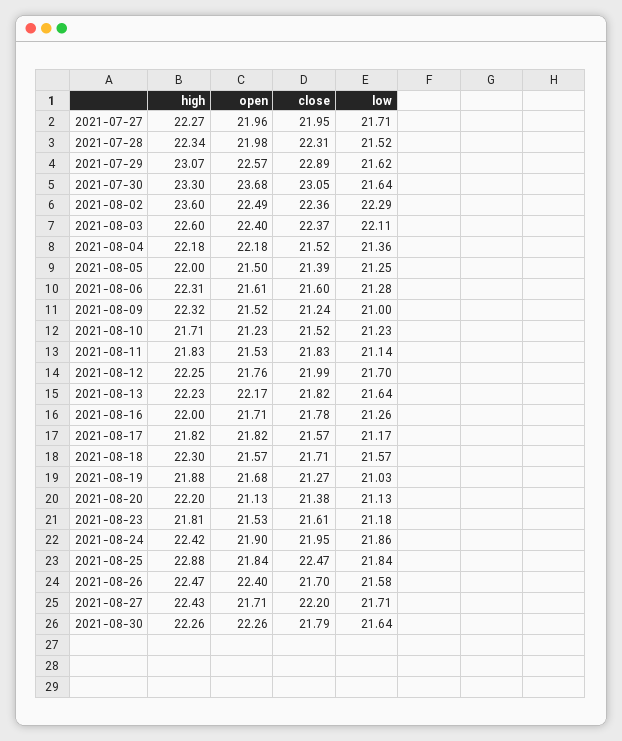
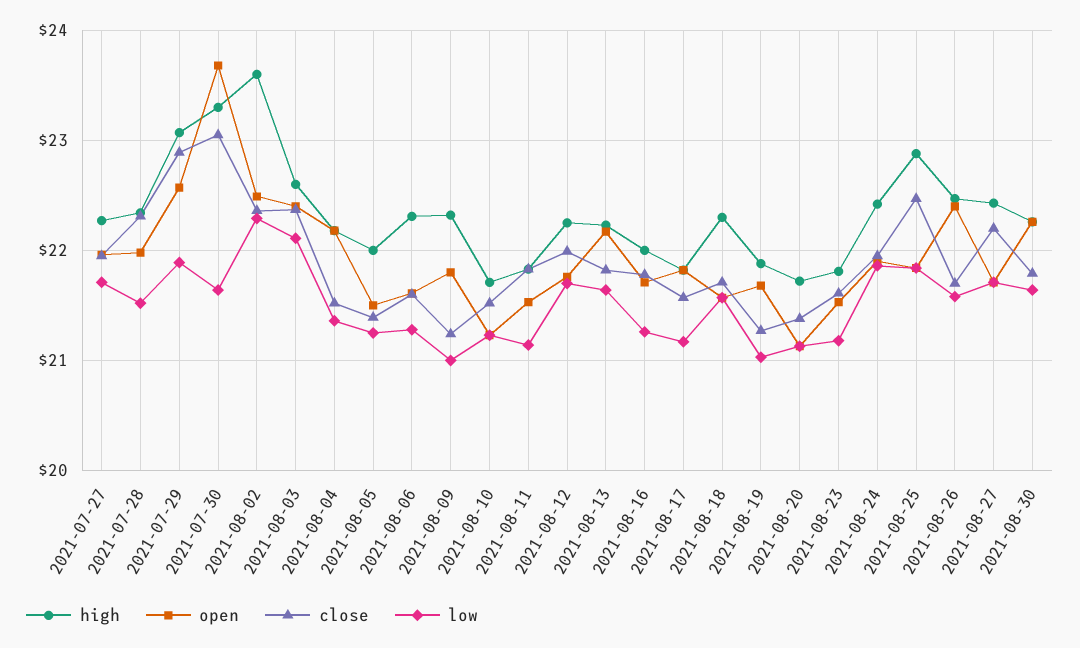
low, 2021-07-29: 21.62 -> 21.9
open, 2021-08-09: 21.52 -> 21.8
high, 2021-08-20: 22.2 -> 21.7

